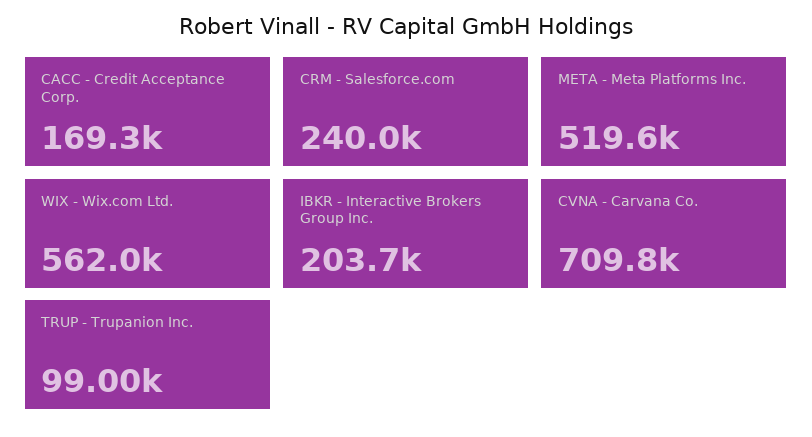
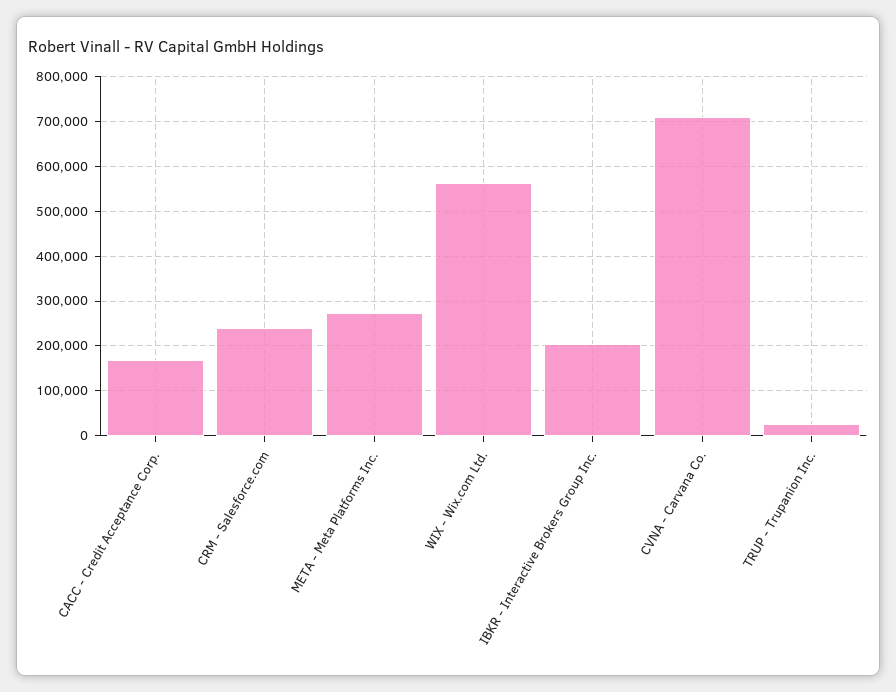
META - Meta Platforms Inc.: 519600 -> 280000
TRUP - Trupanion Inc.: 99000 -> 20000

